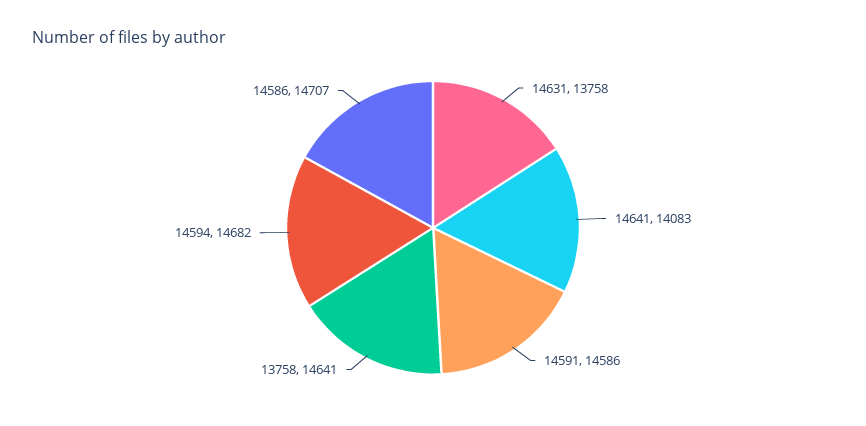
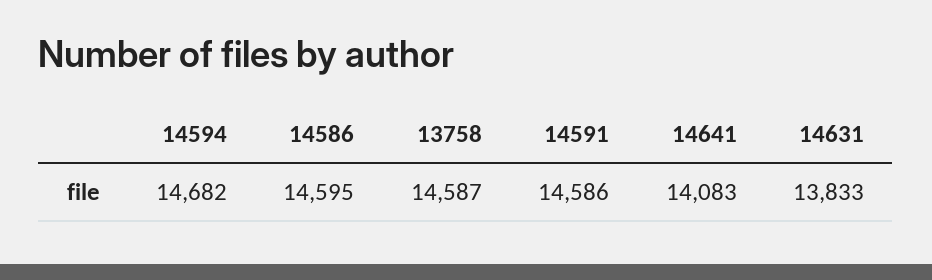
14631: 13758 -> 13833
13758: 14641 -> 14587
14586: 14707 -> 14595

